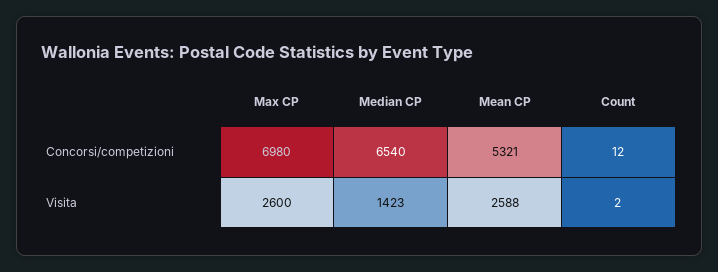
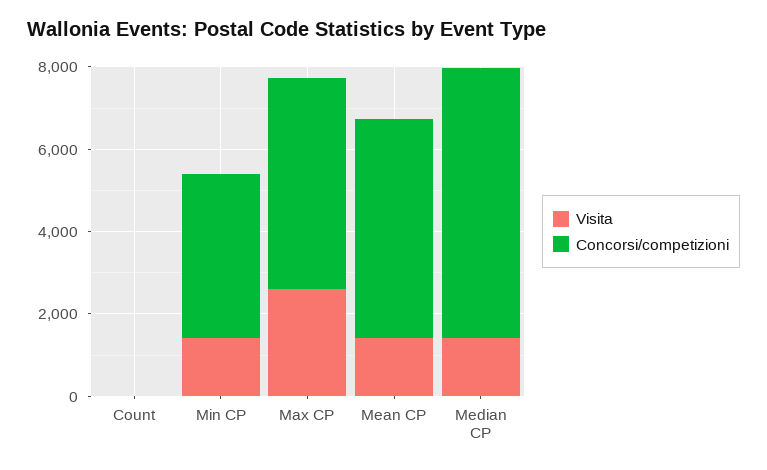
Concorsi/competizioni, Max CP: 6980 -> 5000
Visita, Mean CP: 2588 -> 1500
Visita, Min CP: none -> 1500
Concorsi/competizioni, Min CP: none -> 4000

